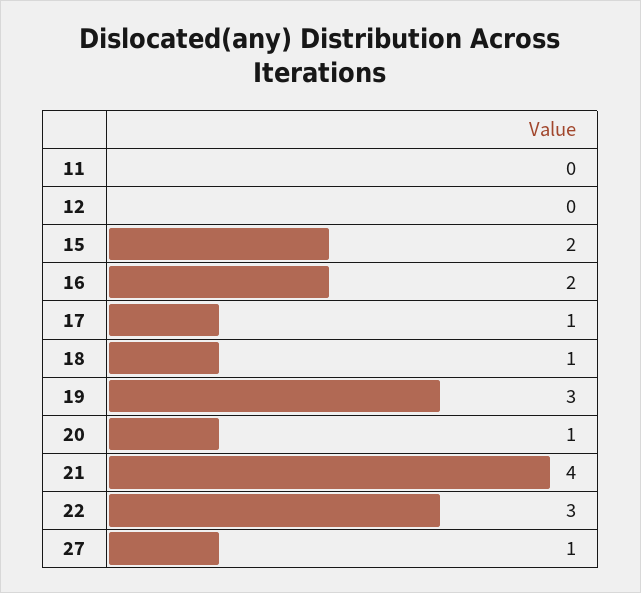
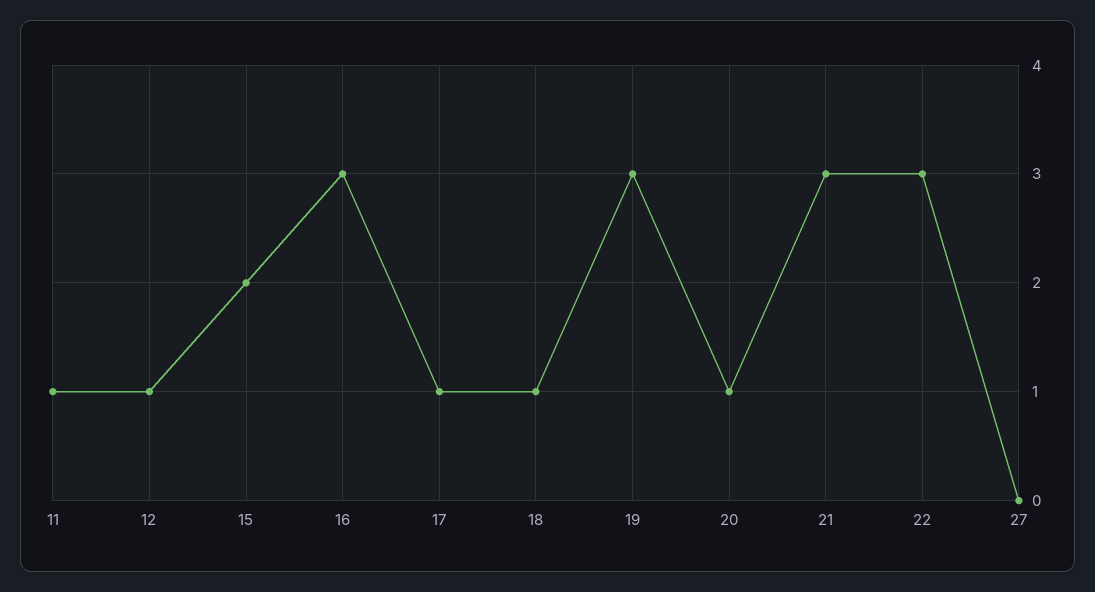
11: 0 -> 1
12: 0 -> 1
16: 2 -> 3
21: 4 -> 3
27: 1 -> 0

